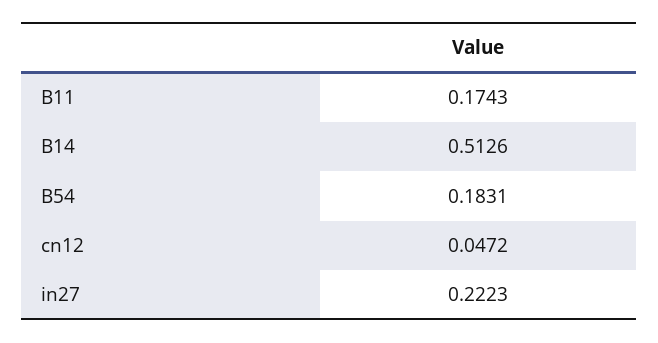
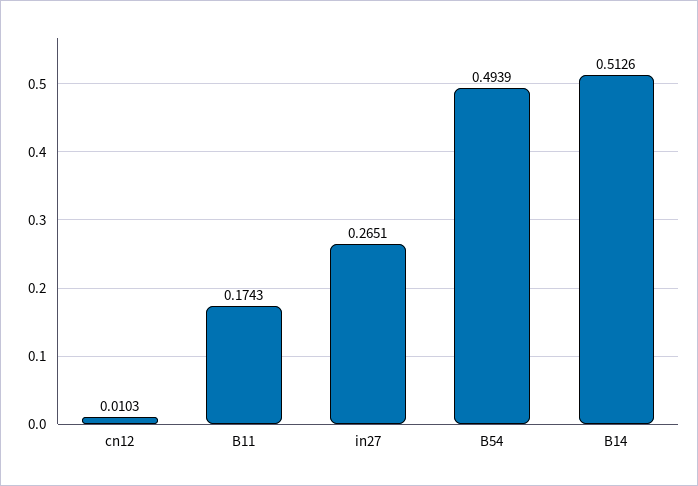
B54: 0.1831 -> 0.4939
cn12: 0.0472 -> 0.0103
in27: 0.2223 -> 0.2651

